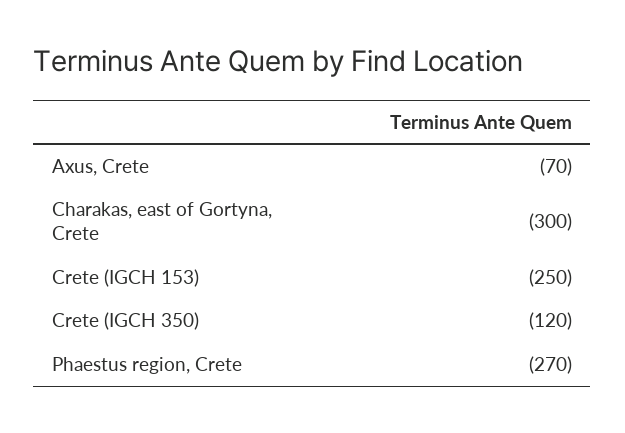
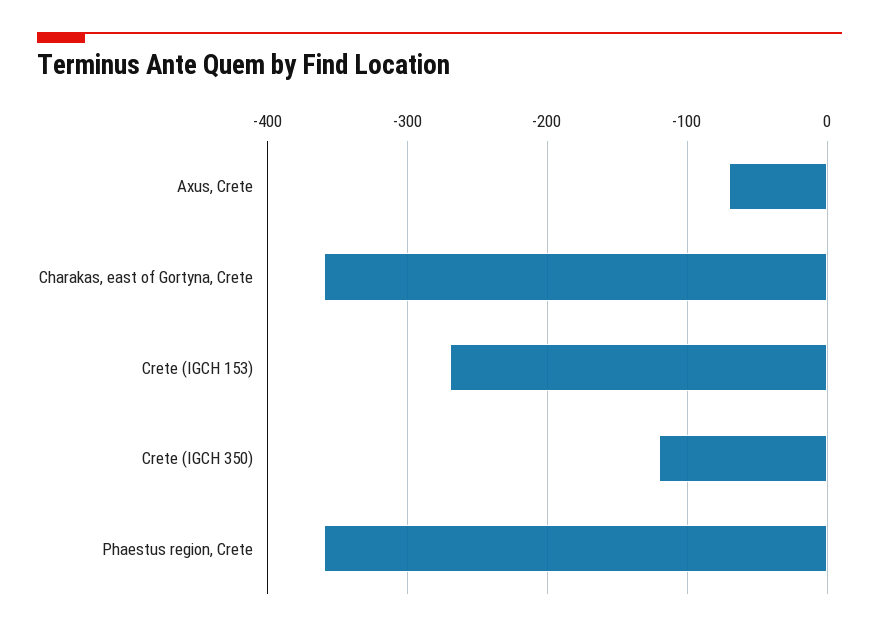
Charakas, east of Gortyna, Crete: -300 -> -360
Crete (IGCH 153): -250 -> -270
Phaestus region, Crete: -270 -> -360

